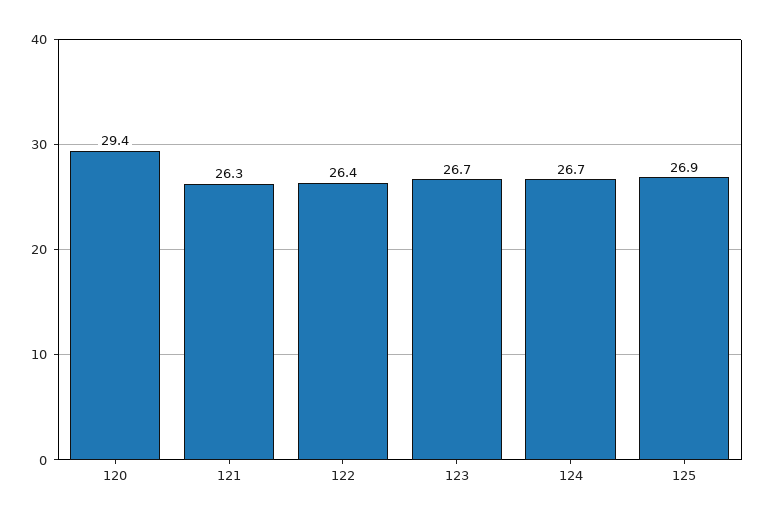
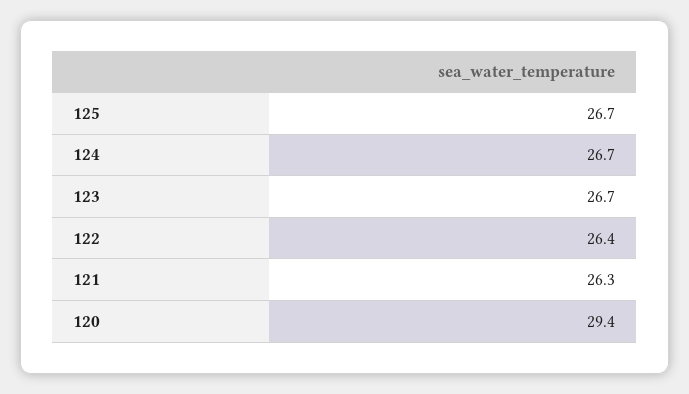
125: 26.9 -> 26.7

